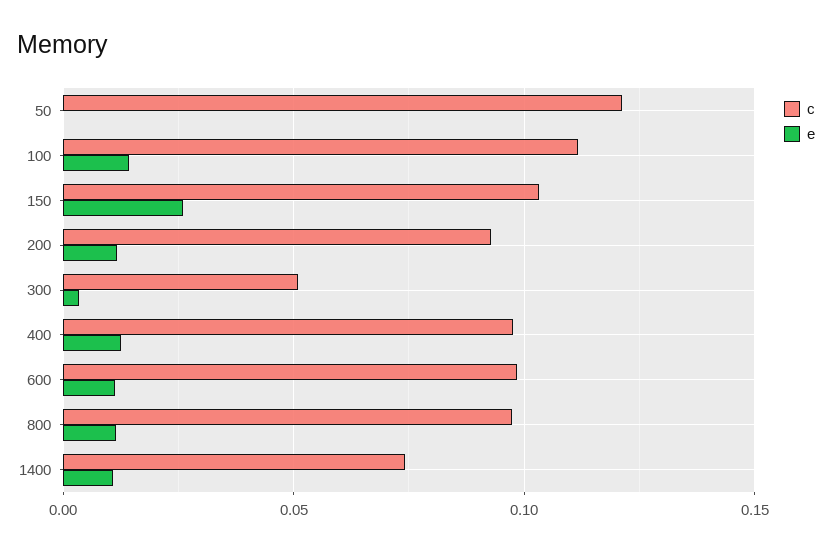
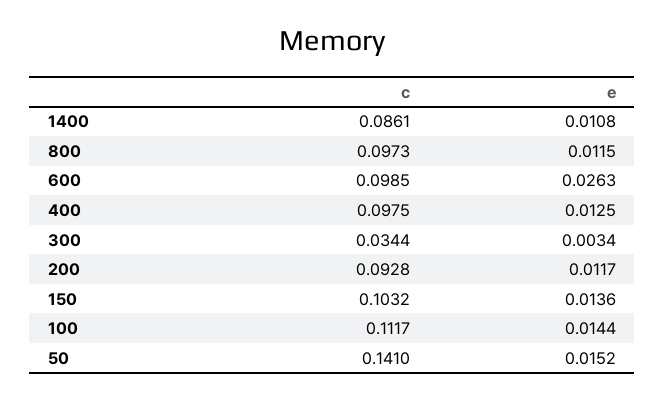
c, 50: 0.12 -> 0.141
e, 50: 0 -> 0.0152
e, 150: 0.025 -> 0.0136
c, 300: 0.05 -> 0.0344
e, 600: 0.01 -> 0.0263
c, 1400: 0.075 -> 0.0861

